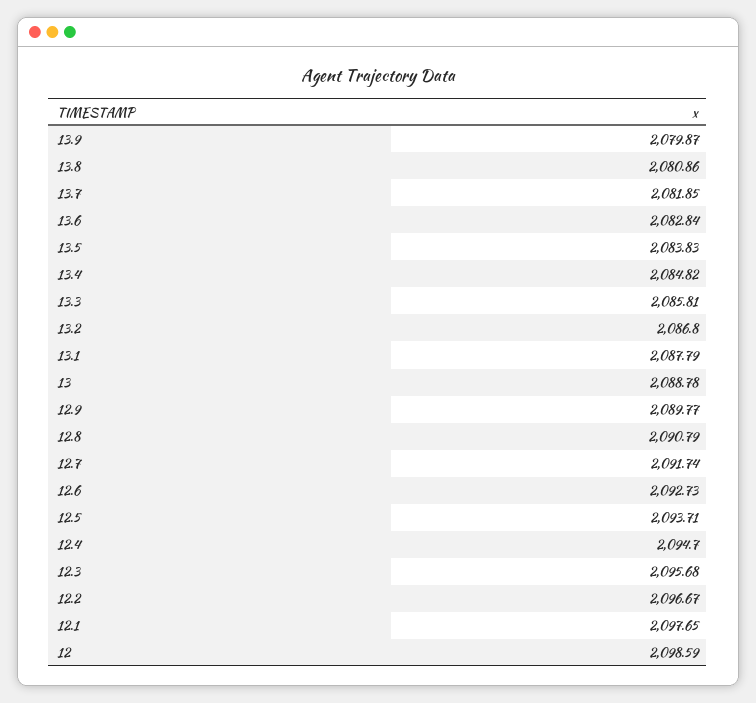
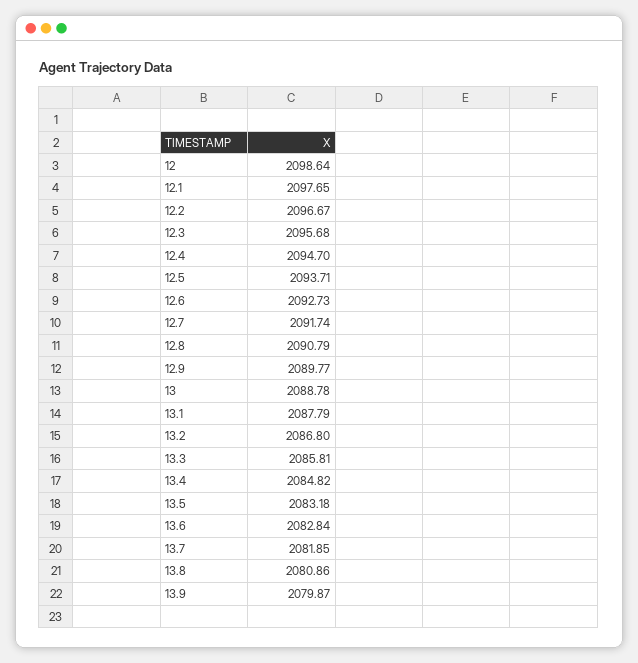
13.5: 2083.83 -> 2083.18
12: 2098.59 -> 2098.64

